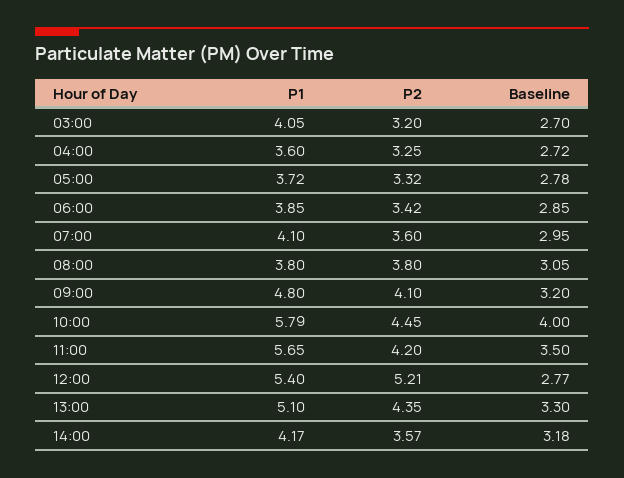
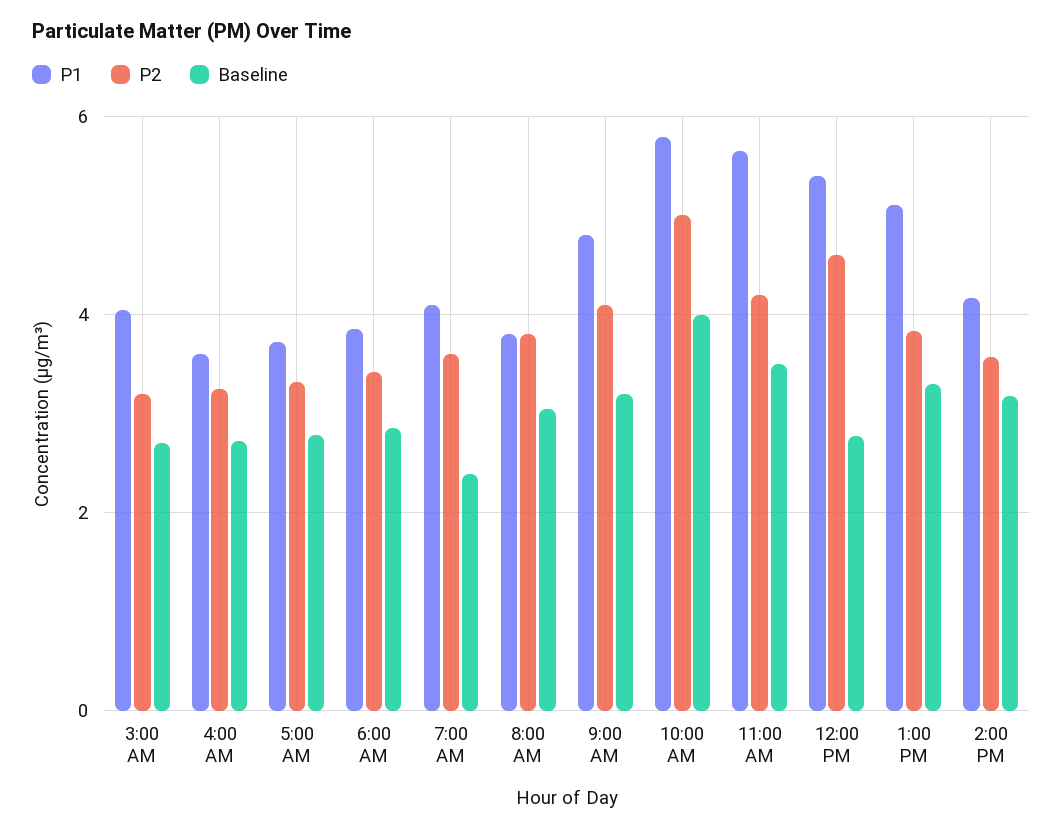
Baseline, 07:00: 2.95 -> 2.4
P2, 10:00: 4.45 -> 5
P2, 12:00: 5.21 -> 4.6
P2, 13:00: 4.35 -> 3.8

